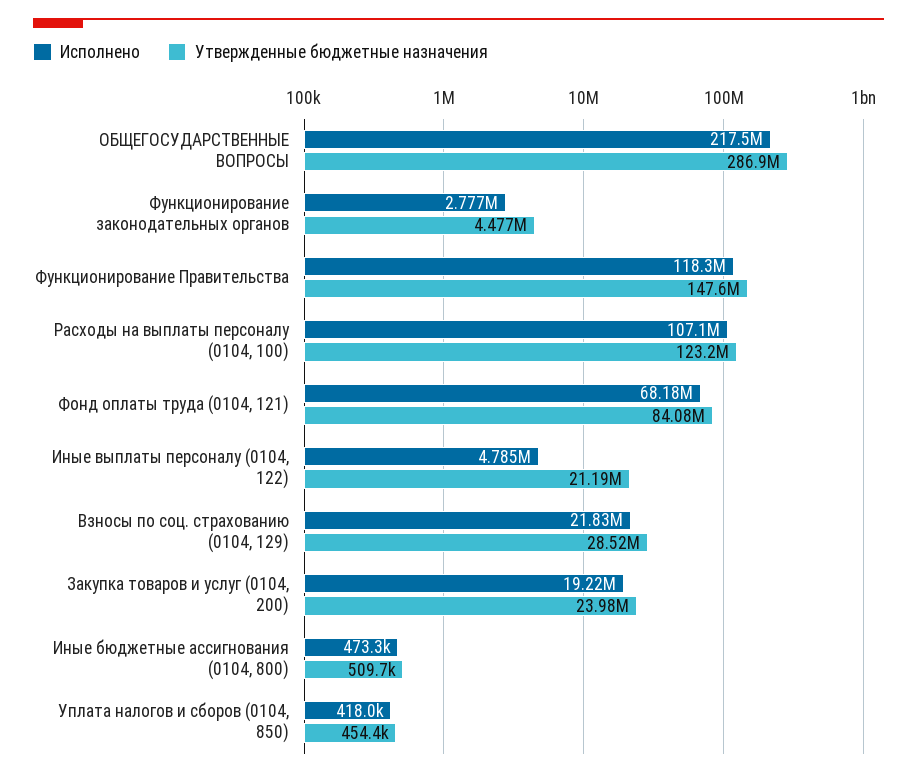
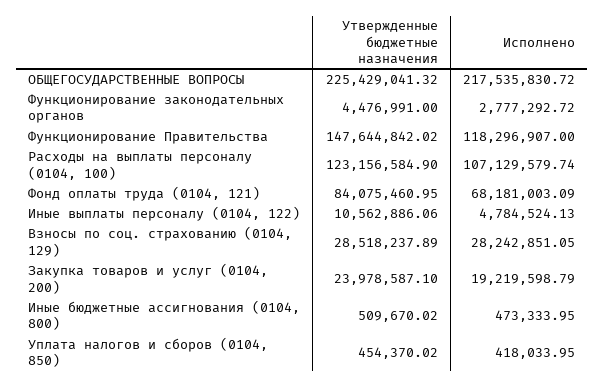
Утвержденные бюджетные назначения, ОБЩЕГОСУДАРСТВЕННЫЕ ВОПРОСЫ: 286900000 -> 225429041.32
Утвержденные бюджетные назначения, Иные выплаты персоналу (0104, 122): 21190000 -> 10562886.06
Исполнено, Взносы по соц. страхованию (0104, 129): 21830000 -> 28242851.05

